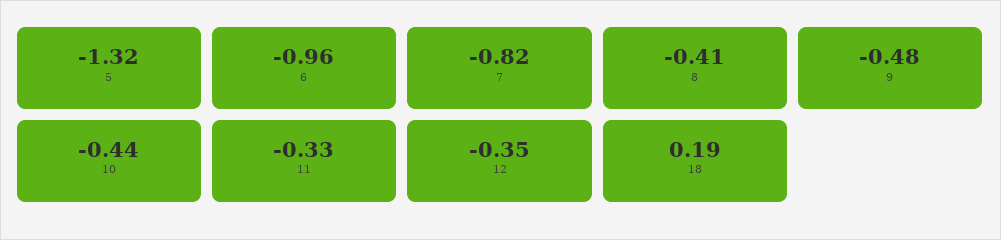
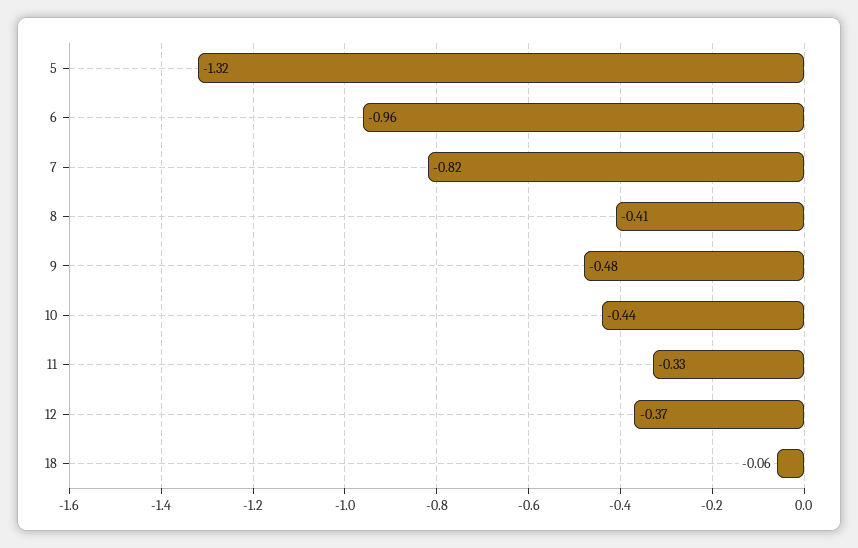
12: -0.35 -> -0.37
18: 0.19 -> -0.06

